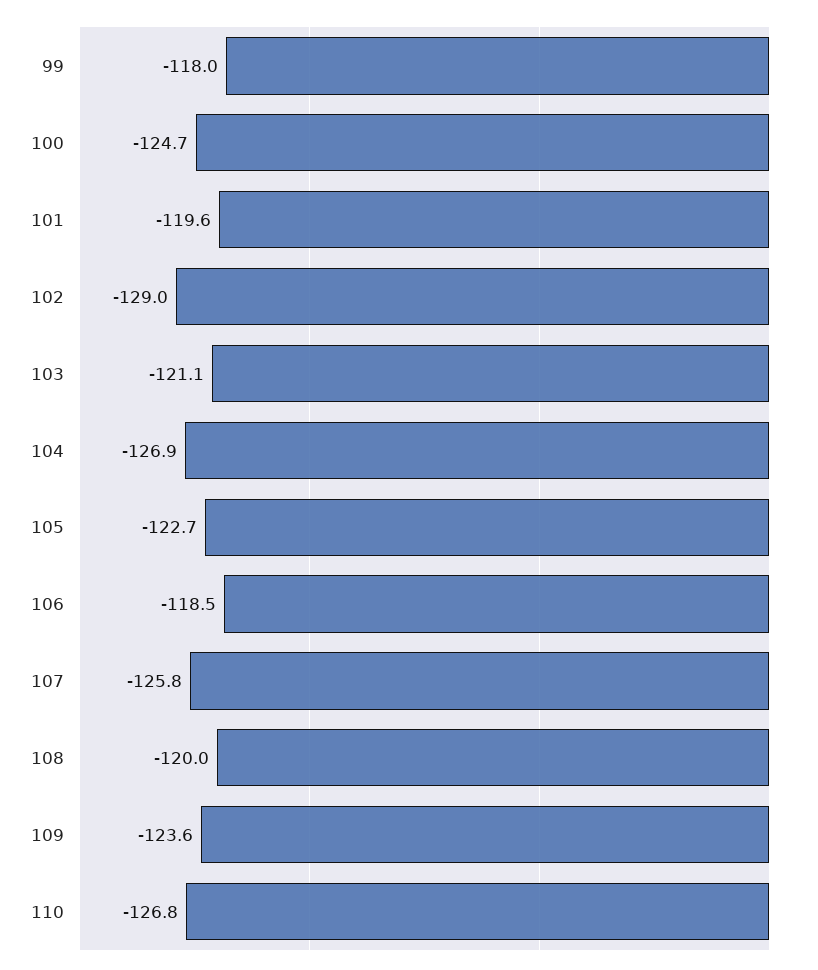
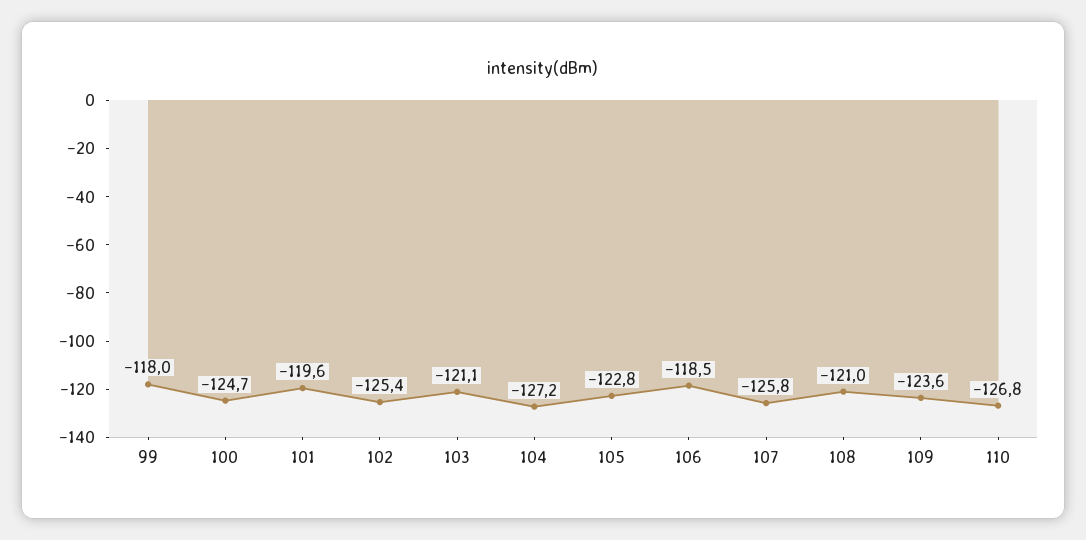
102: -129 -> -125.4
104: -126.9 -> -127.2
105: -122.7 -> -122.8
108: -120 -> -121

